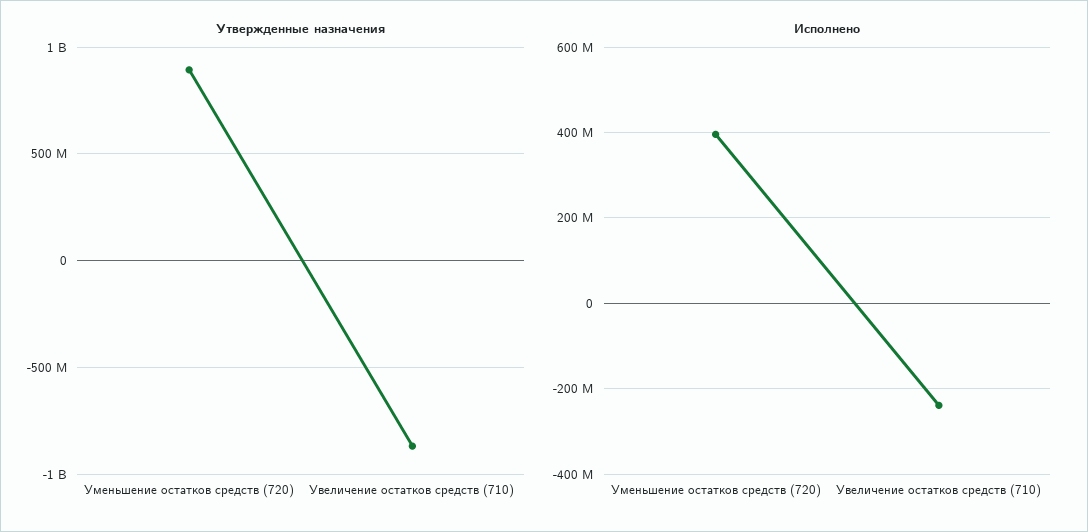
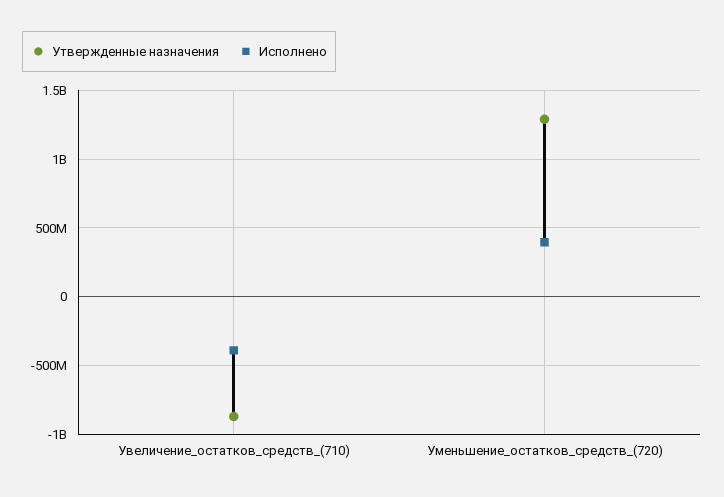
Утвержденные назначения, Уменьшение остатков средств (720): 900000000 -> 1300000000
Исполнено, Увеличение остатков средств (710): -240000000 -> -400000000

